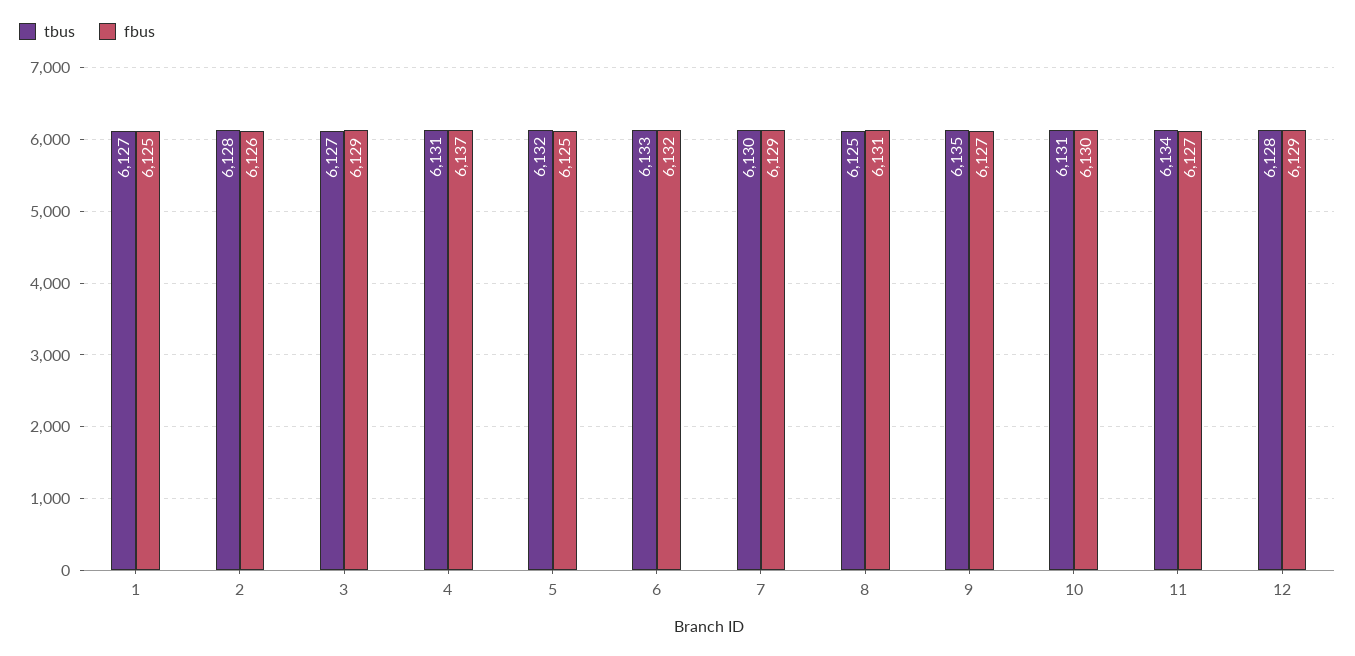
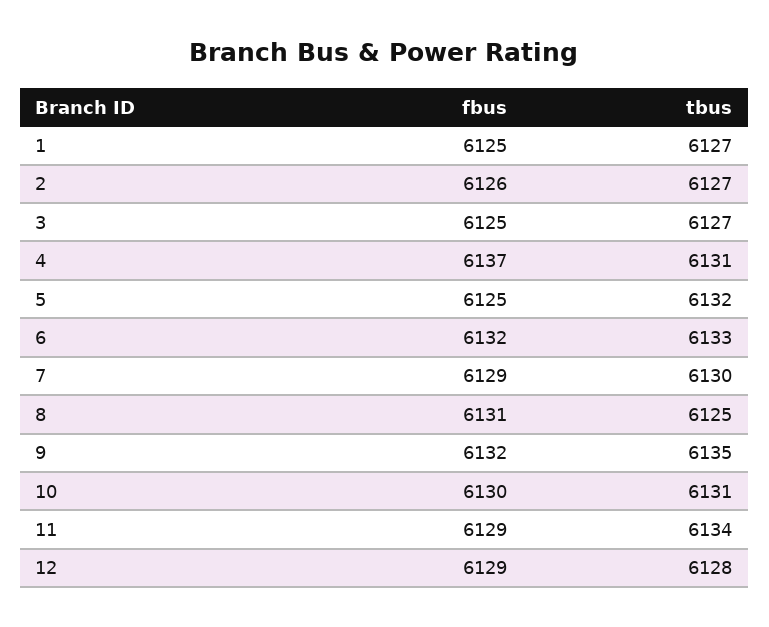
tbus, 2: 6128 -> 6127
fbus, 3: 6129 -> 6125
fbus, 9: 6127 -> 6132
fbus, 11: 6127 -> 6129

